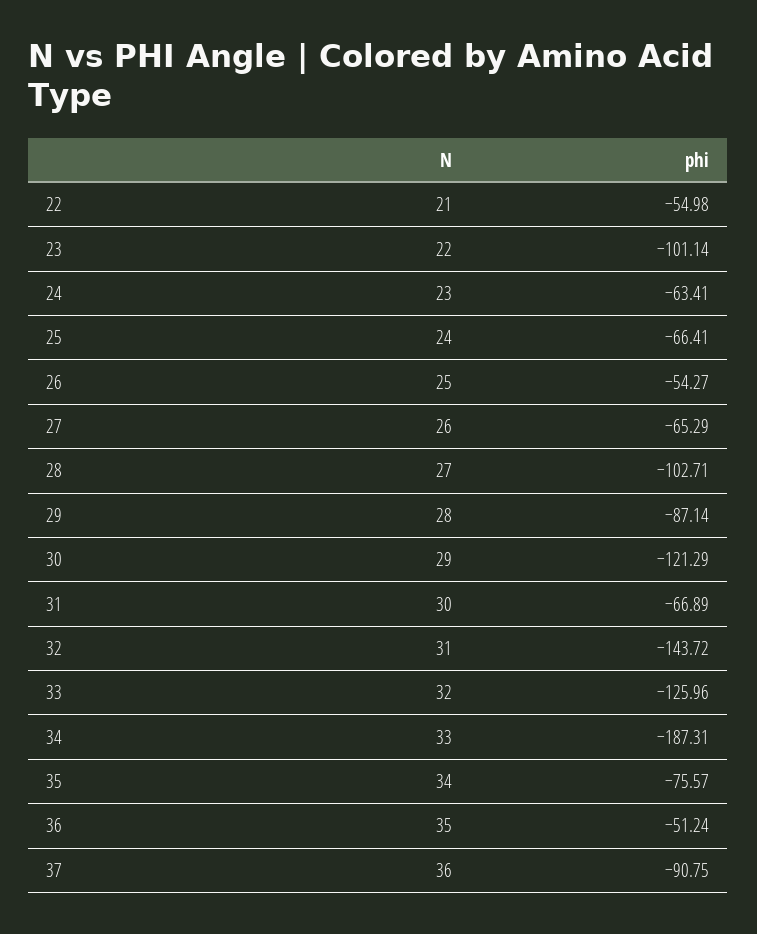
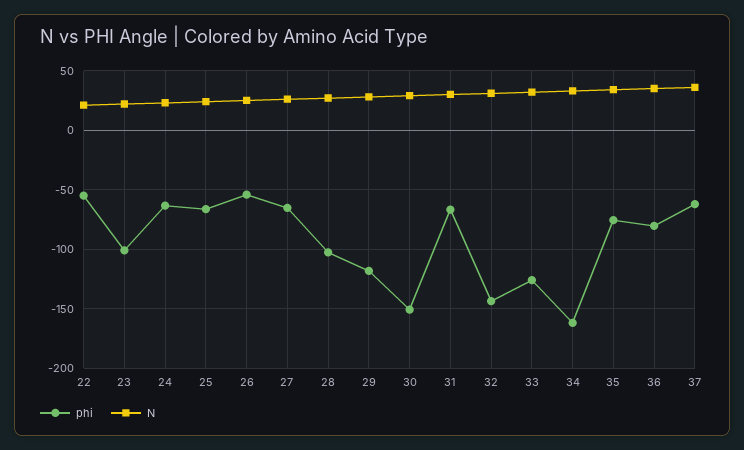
phi, 29: -87.14 -> -120
phi, 30: -121.29 -> -150
phi, 34: -187.31 -> -160
phi, 36: -51.24 -> -80
phi, 37: -90.75 -> -60

